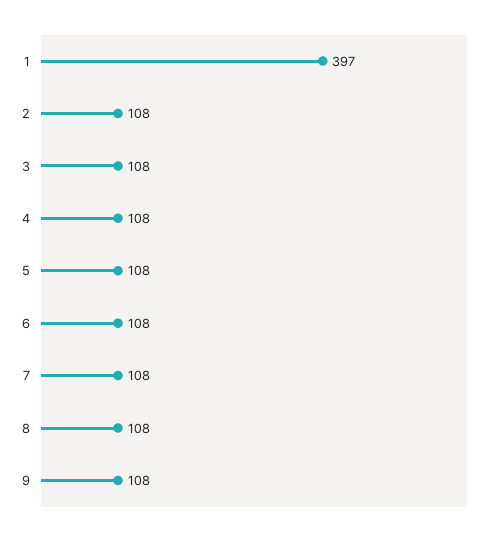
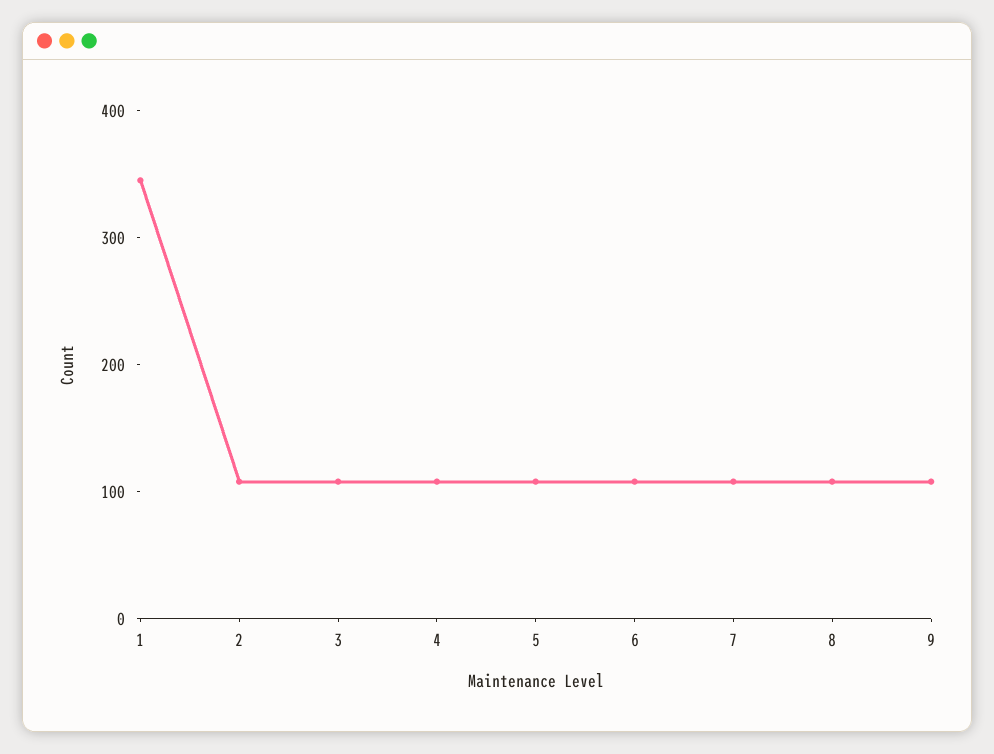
1: 397 -> 340

